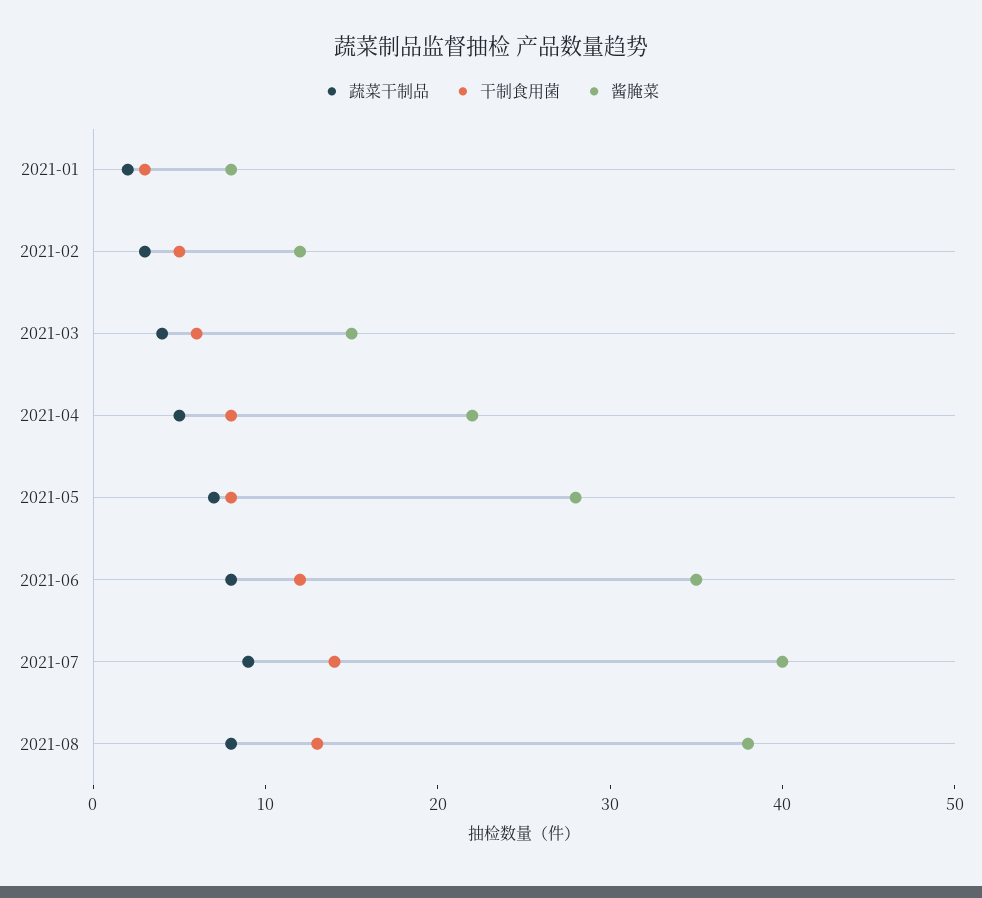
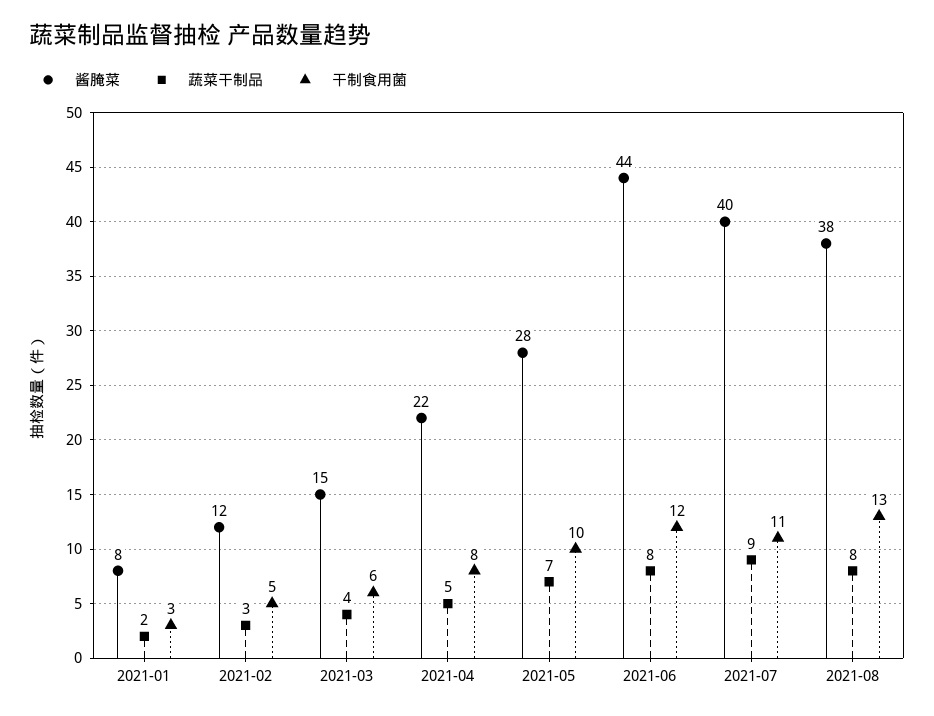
干制食用菌, 2021-05: 8 -> 10
酱腌菜, 2021-06: 35 -> 44
干制食用菌, 2021-07: 14 -> 11

